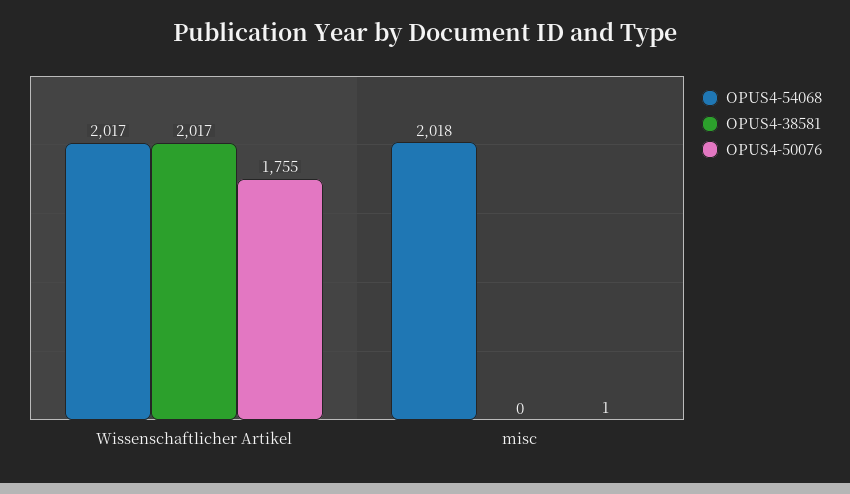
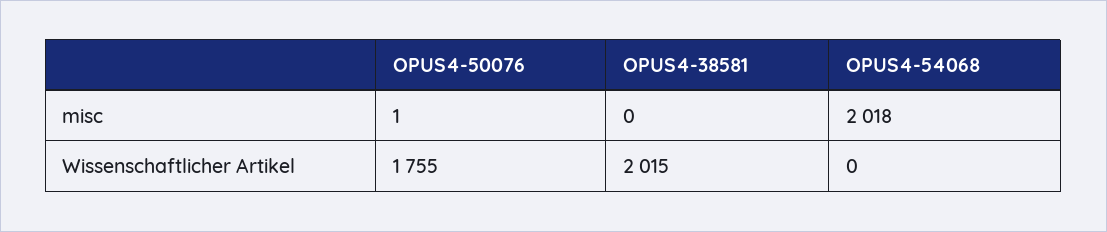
OPUS4-54068, Wissenschaftlicher Artikel: 2017 -> 0
OPUS4-38581, Wissenschaftlicher Artikel: 2017 -> 2015

